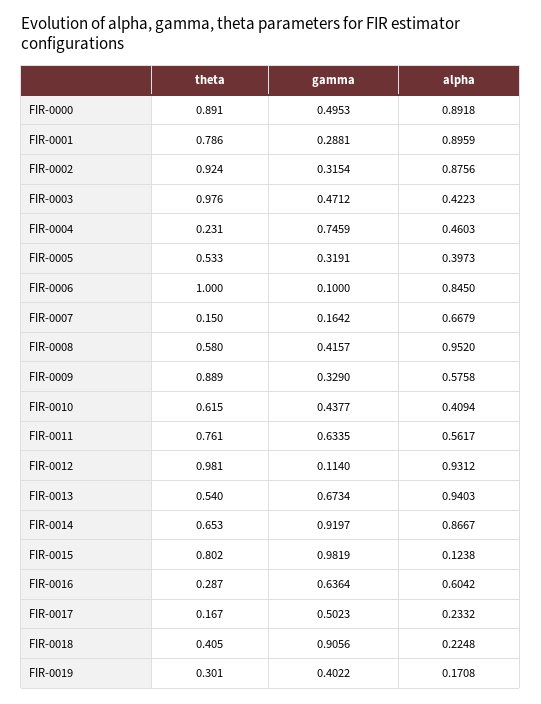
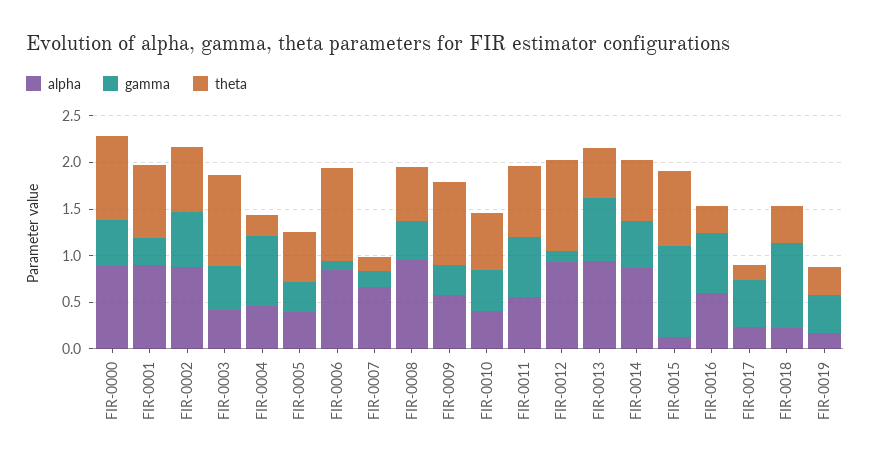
theta, FIR-0002: 0.924 -> 0.7
gamma, FIR-0002: 0.3154 -> 0.6
gamma, FIR-0014: 0.9197 -> 0.5

